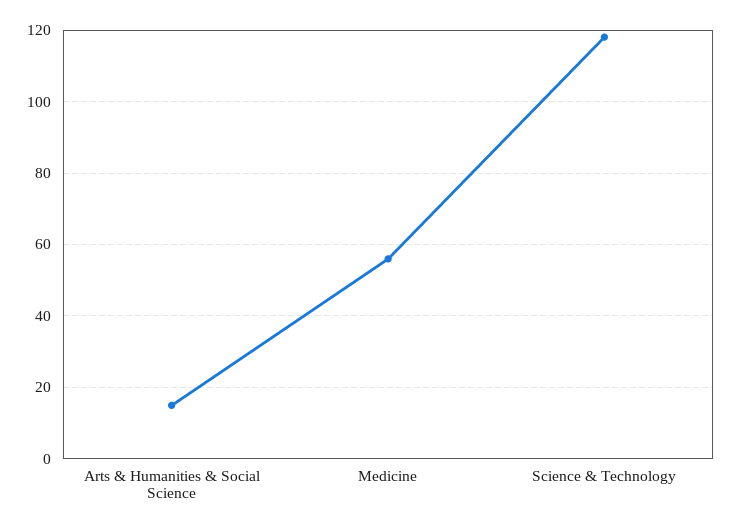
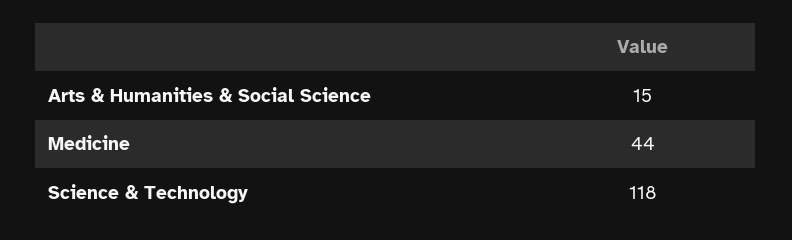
Medicine: 55 -> 44

